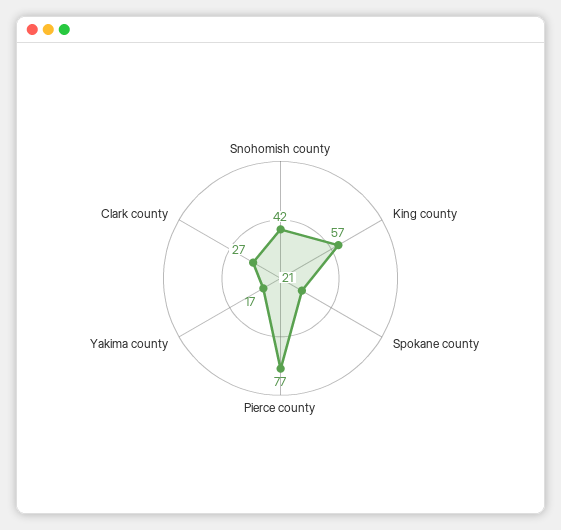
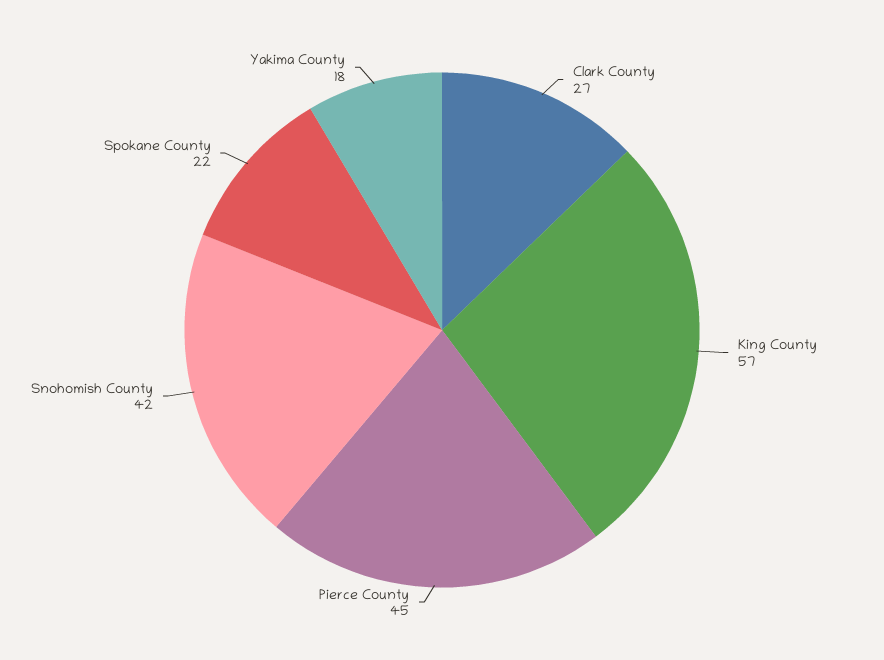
Spokane county: 21 -> 22
Pierce county: 77 -> 45
Yakima county: 17 -> 18

